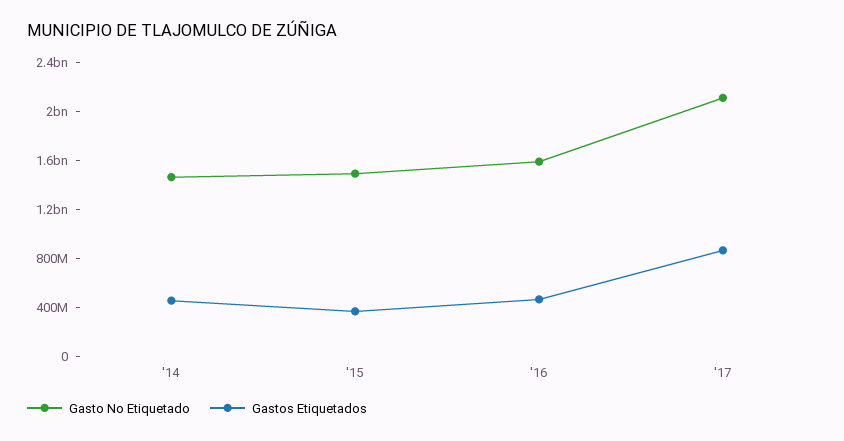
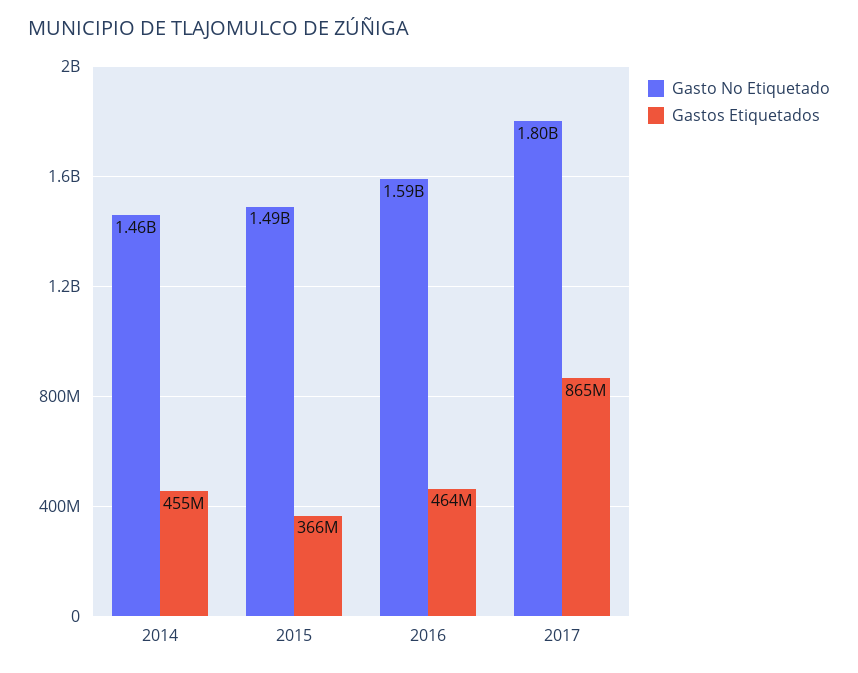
Gasto No Etiquetado, '17: 2100000000 -> 1800000000

